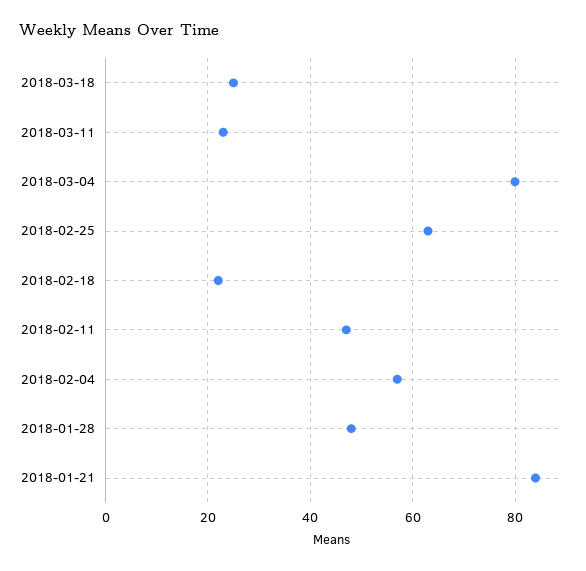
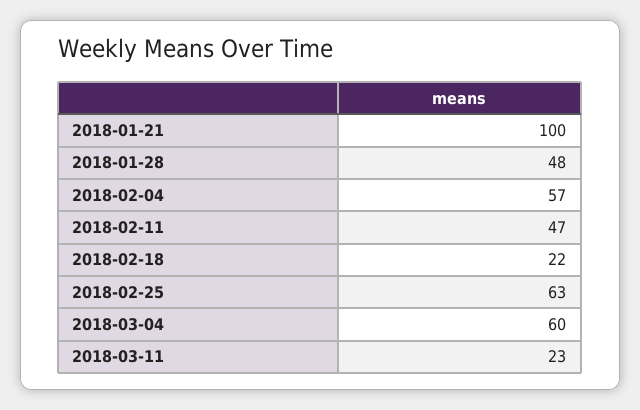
2018-03-18: 25 -> none
2018-03-04: 80 -> 60
2018-01-21: 85 -> 100

